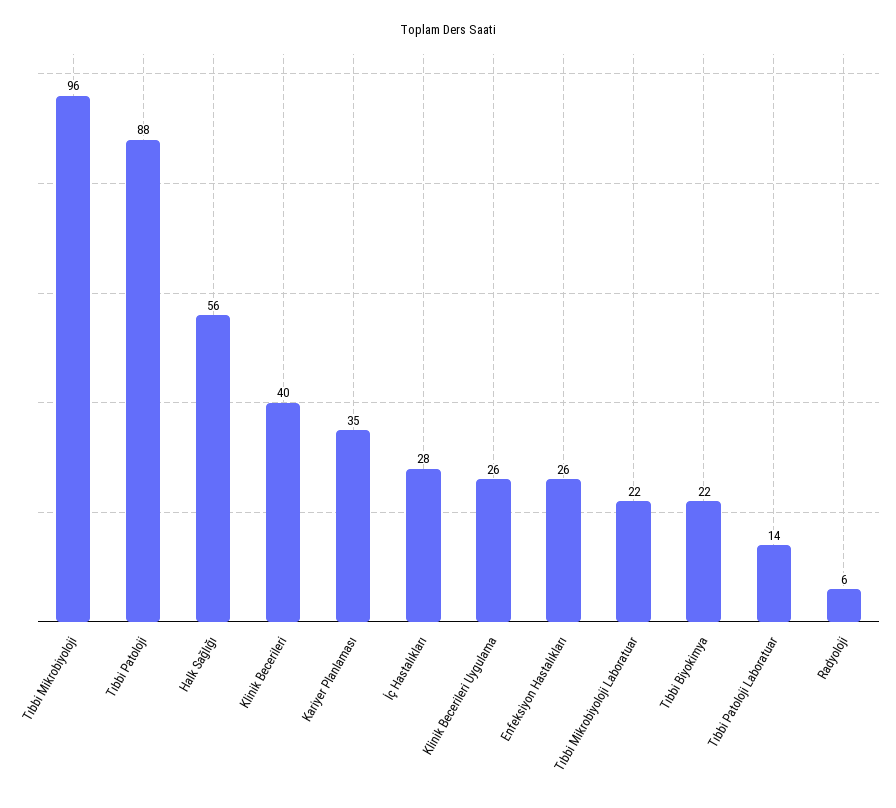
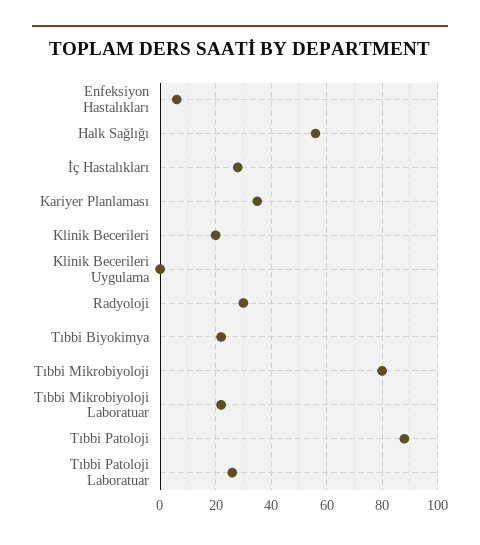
Tıbbi Mikrobiyoloji: 96 -> 80
Klinik Becerileri: 40 -> 20
Klinik Becerileri Uygulama: 26 -> 0
Enfeksiyon Hastalıkları: 26 -> 5
Tıbbi Patoloji Laboratuar: 14 -> 25
Radyoloji: 6 -> 30

